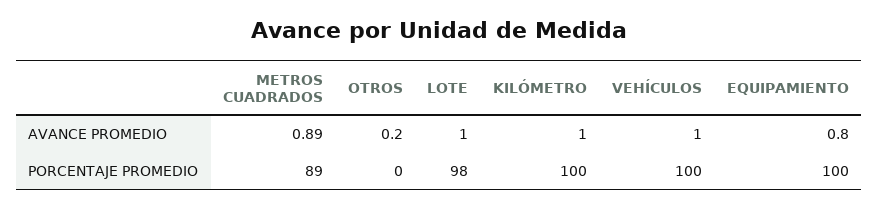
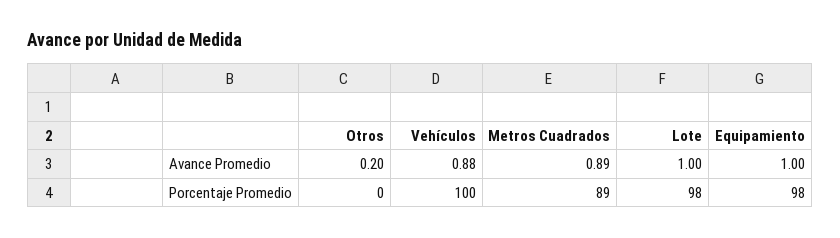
KILÓMETRO, AVANCE PROMEDIO: 1 -> none
VEHÍCULOS, AVANCE PROMEDIO: 1 -> 0.88
EQUIPAMIENTO, AVANCE PROMEDIO: 0.8 -> 1
KILÓMETRO, PORCENTAJE PROMEDIO: 100 -> none
EQUIPAMIENTO, PORCENTAJE PROMEDIO: 100 -> 98

